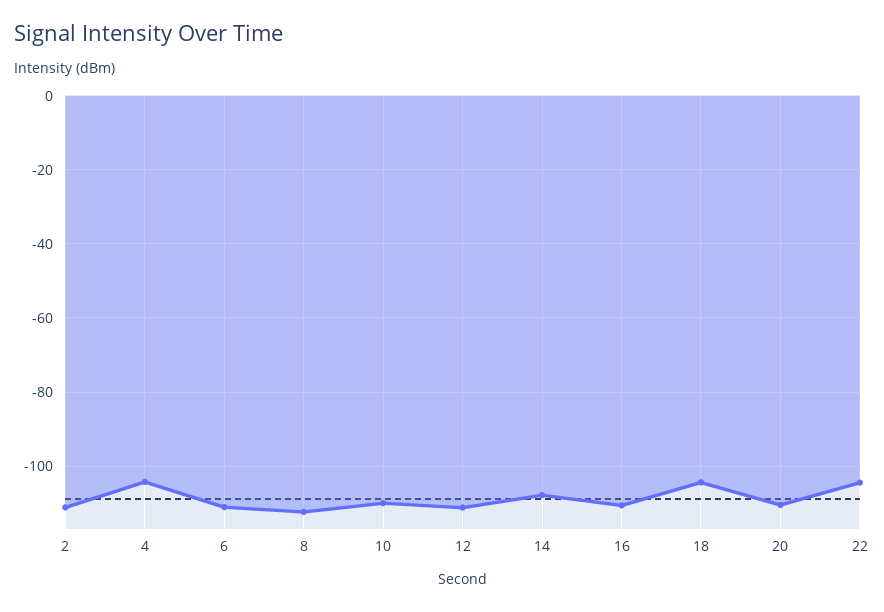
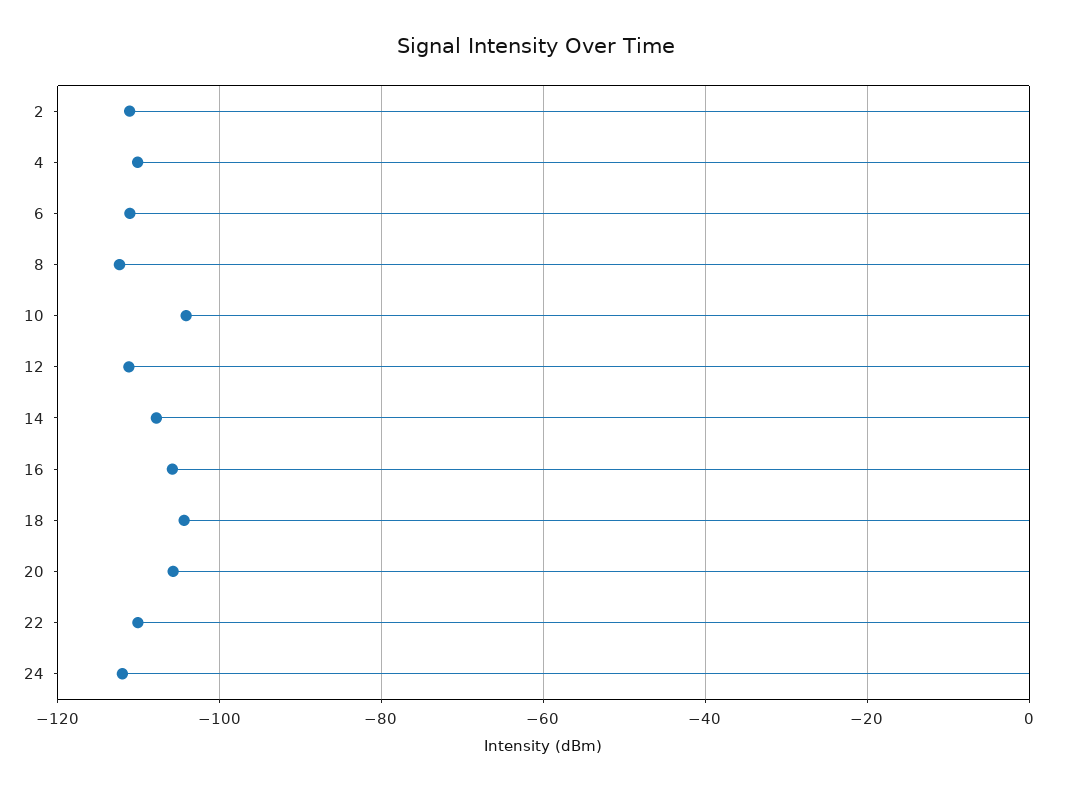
4: -104 -> -110
10: -110 -> -104
16: -110 -> -106
20: -110 -> -106
22: -104 -> -110
24: none -> -112

